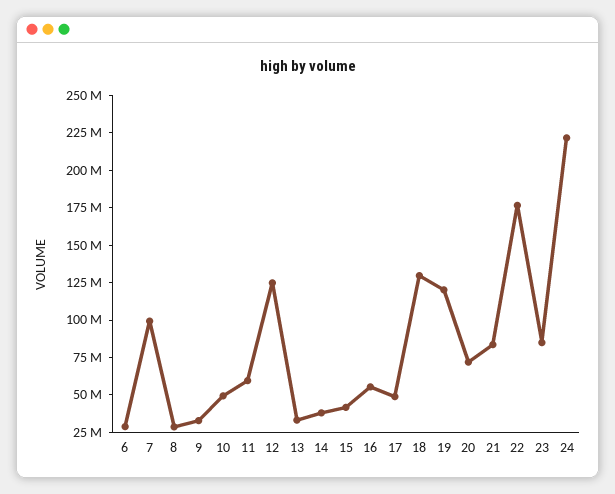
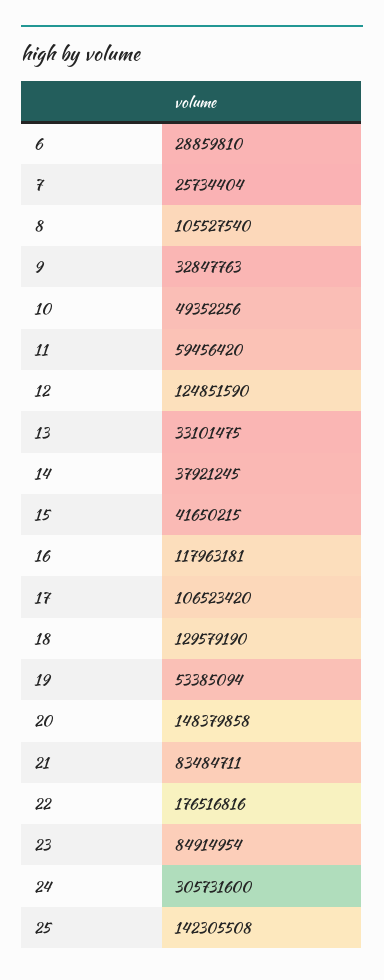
7: 100000000 -> 25734404
8: 25000000 -> 105527540
16: 50000000 -> 117963181
17: 50000000 -> 106523420
19: 125000000 -> 53385094
20: 75000000 -> 148379858
24: 225000000 -> 305731600
25: none -> 142305508

